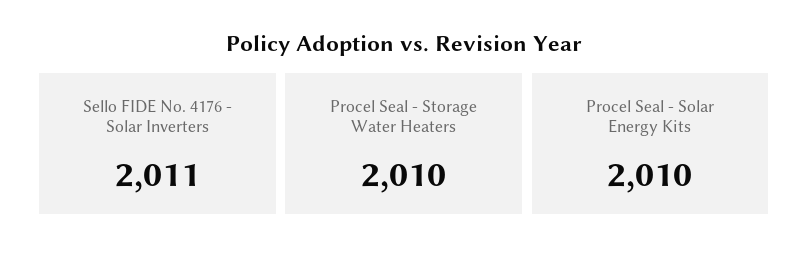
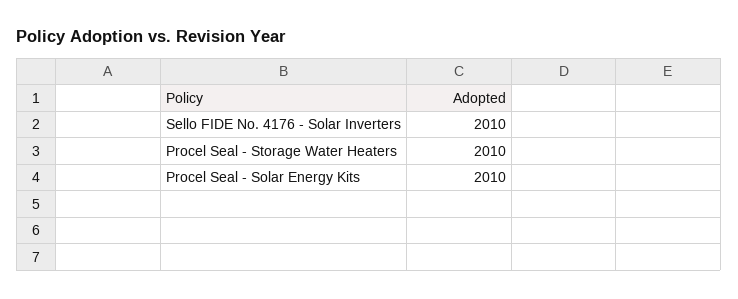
Sello FIDE No. 4176 - Solar Inverters: 2011 -> 2010

